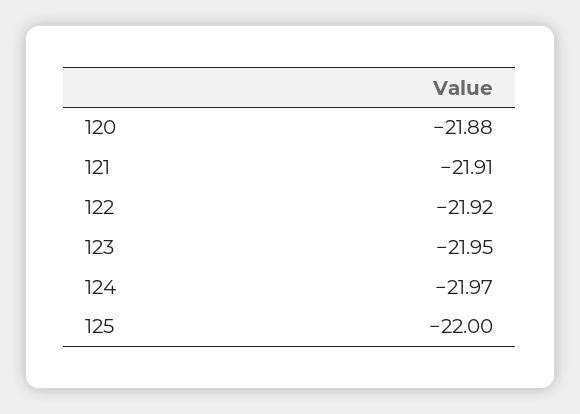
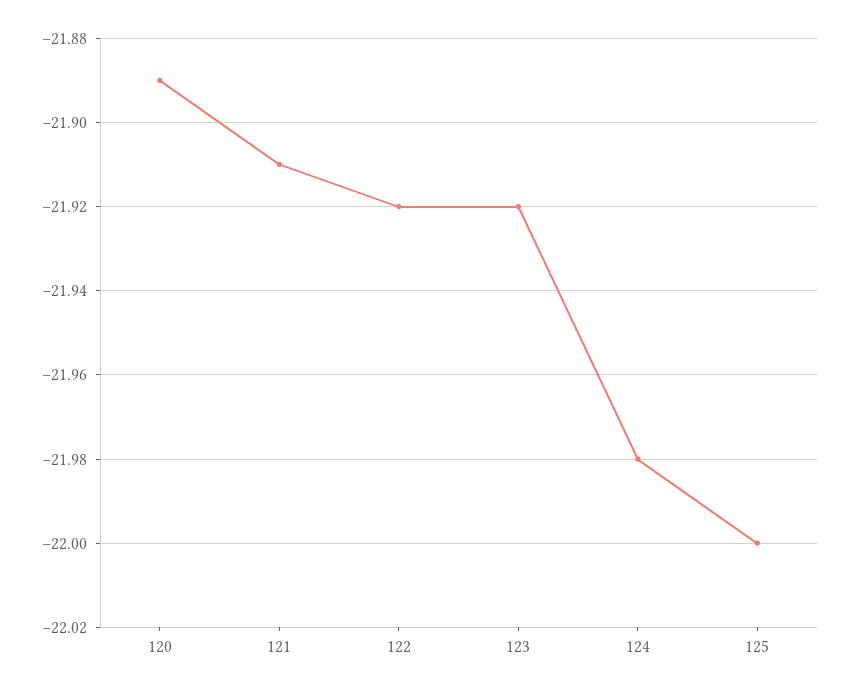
120: -21.88 -> -21.89
123: -21.95 -> -21.92
124: -21.97 -> -21.98

